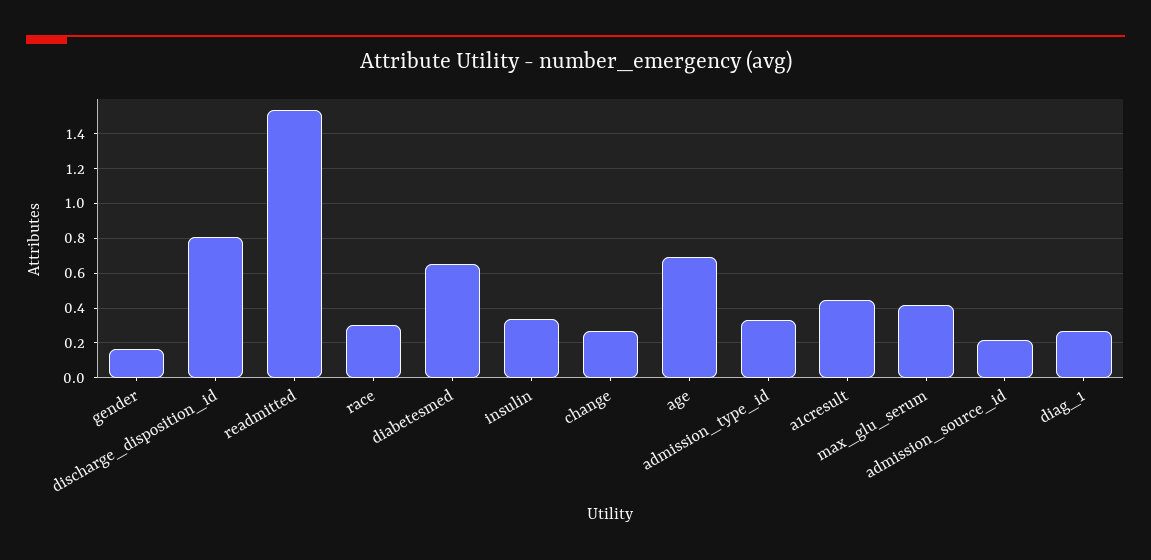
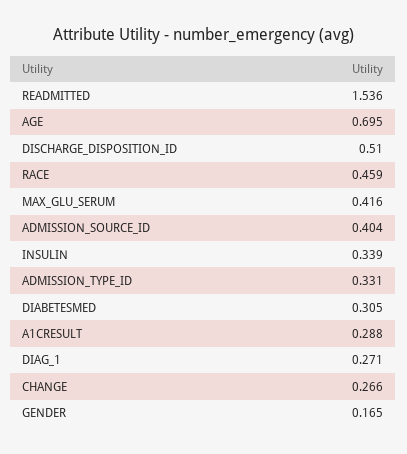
discharge_disposition_id: 0.8 -> 0.51
race: 0.3 -> 0.459
diabetesmed: 0.65 -> 0.305
a1cresult: 0.45 -> 0.288
admission_source_id: 0.2 -> 0.404

